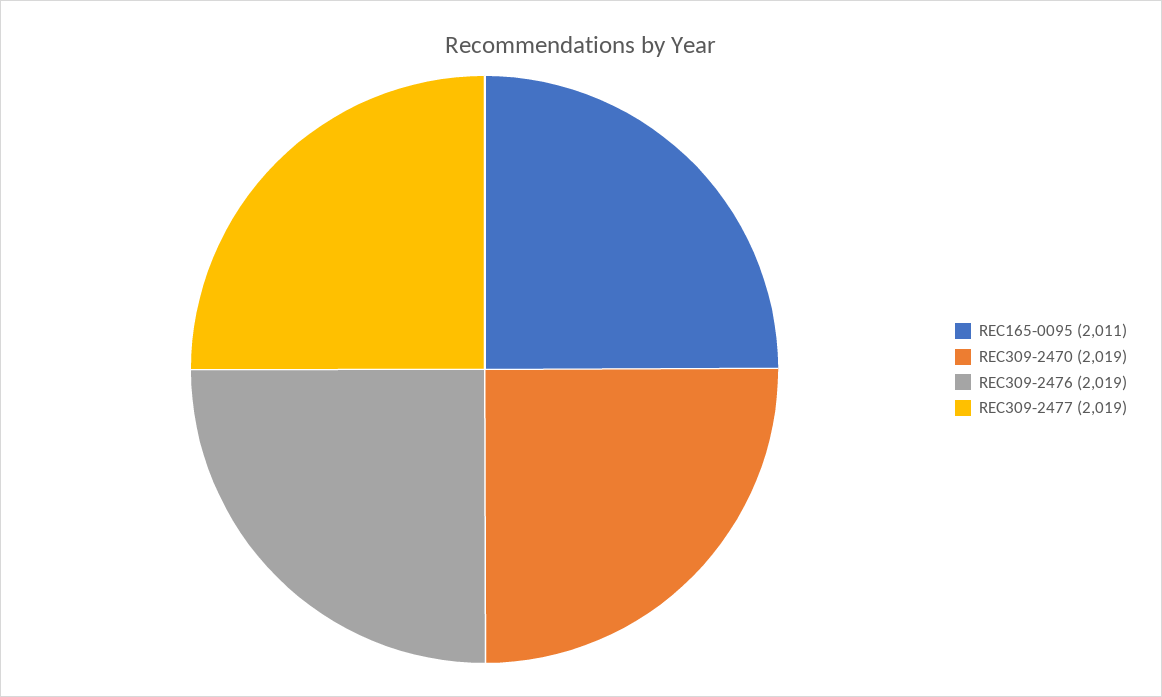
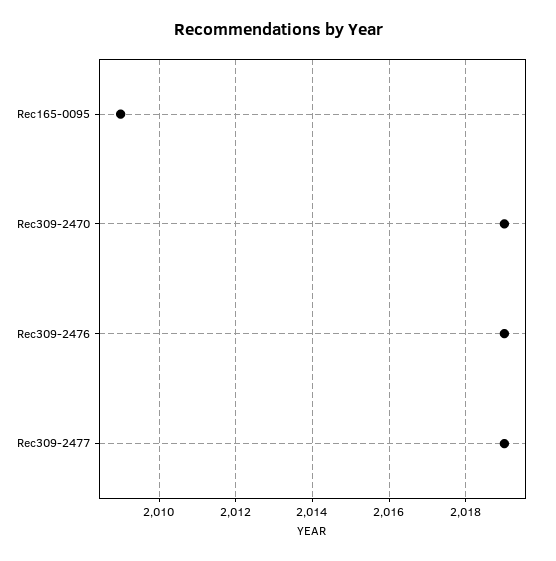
REC165-0095: 2011 -> 2009

